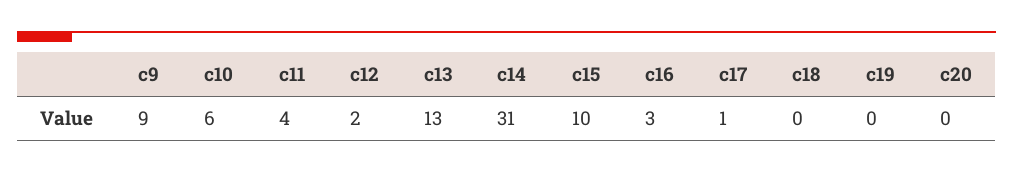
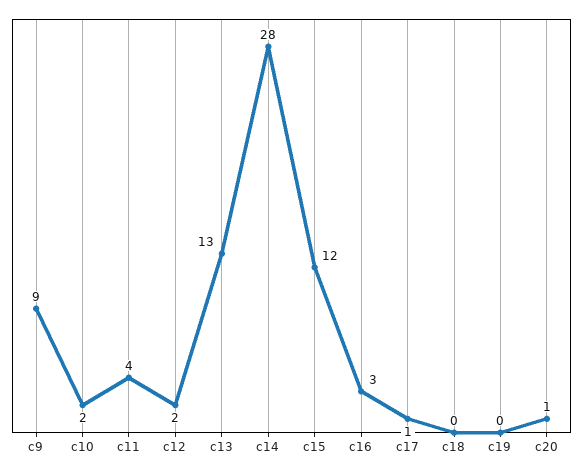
c10: 6 -> 2
c14: 31 -> 28
c15: 10 -> 12
c20: 0 -> 1

